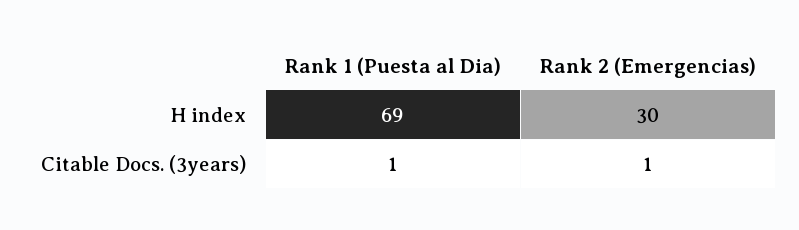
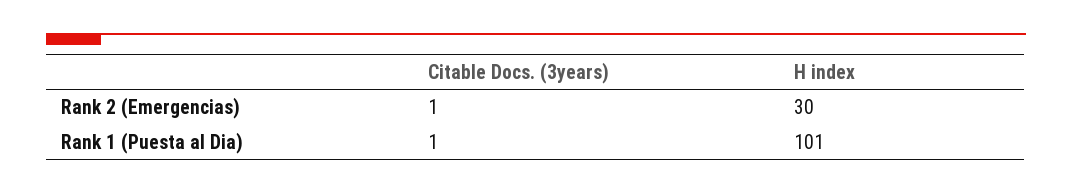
Rank 1 (Puesta al Dia), H index: 69 -> 101

